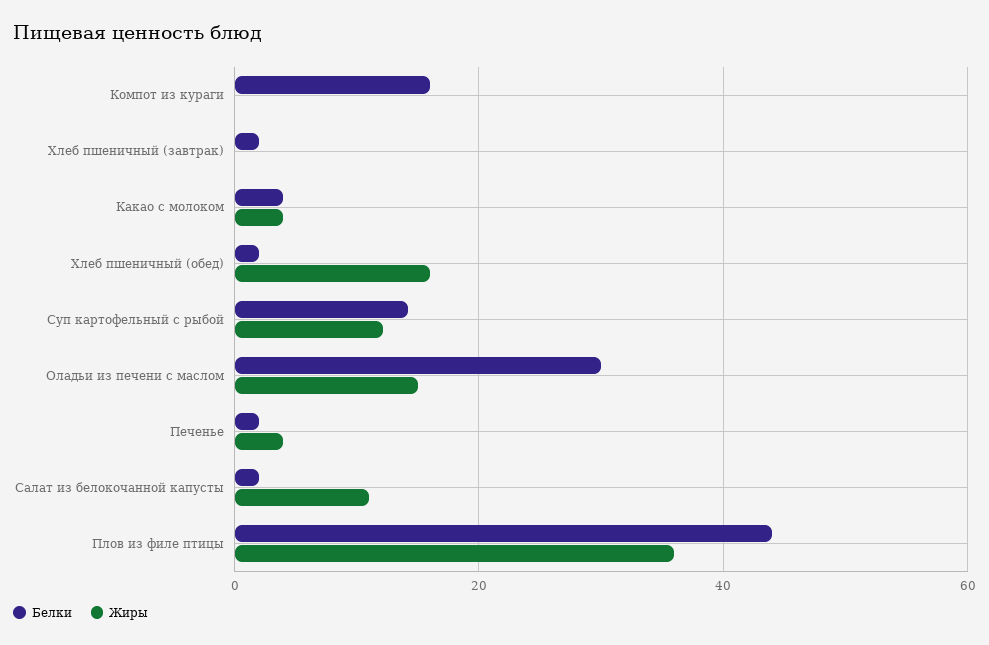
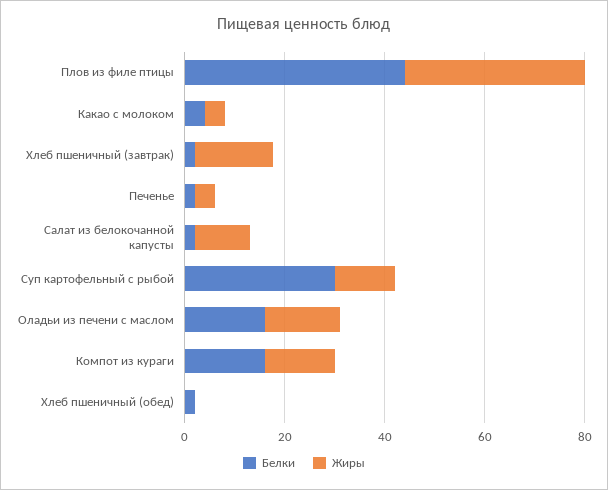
Жиры, Компот из кураги: 0 -> 15
Жиры, Хлеб пшеничный (завтрак): 0 -> 15
Жиры, Хлеб пшеничный (обед): 16 -> 0
Белки, Суп картофельный с рыбой: 14 -> 30
Белки, Оладьи из печени с маслом: 30 -> 15

